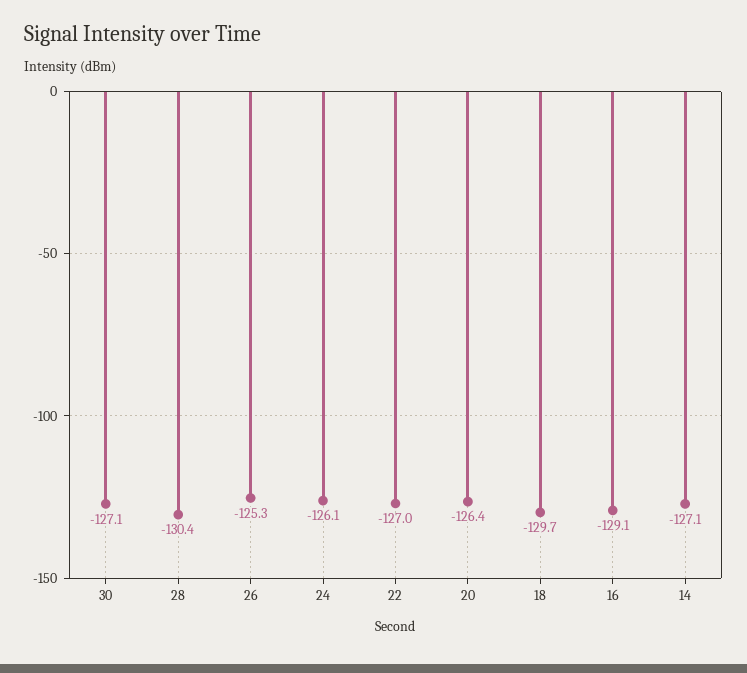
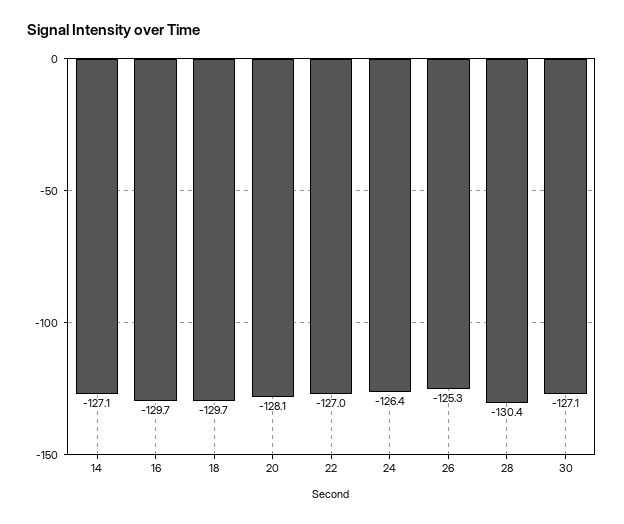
24: -126.1 -> -126.4
20: -126.4 -> -128.1
16: -129.1 -> -129.7

